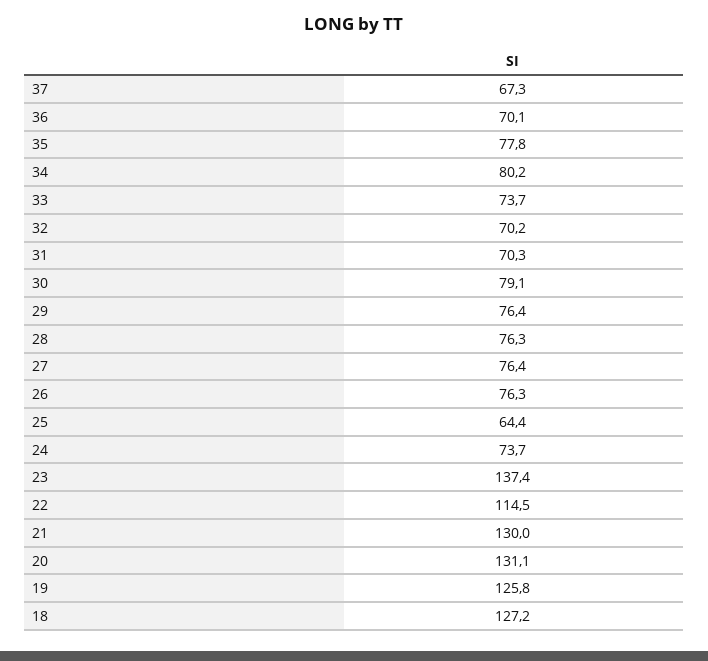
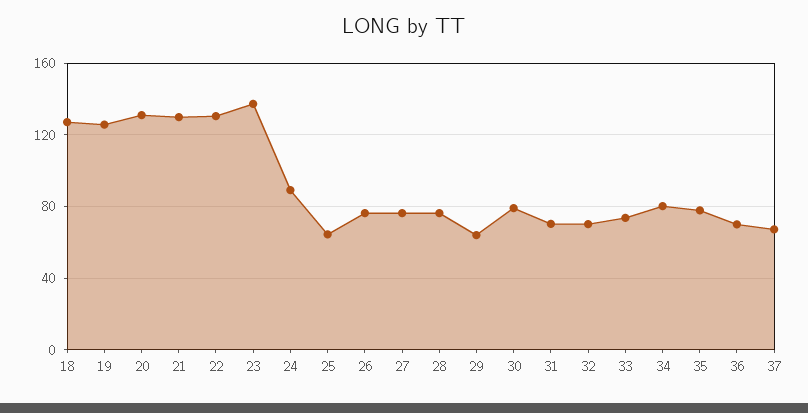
29: 76.4 -> 65
24: 73.7 -> 90
22: 114.5 -> 130

